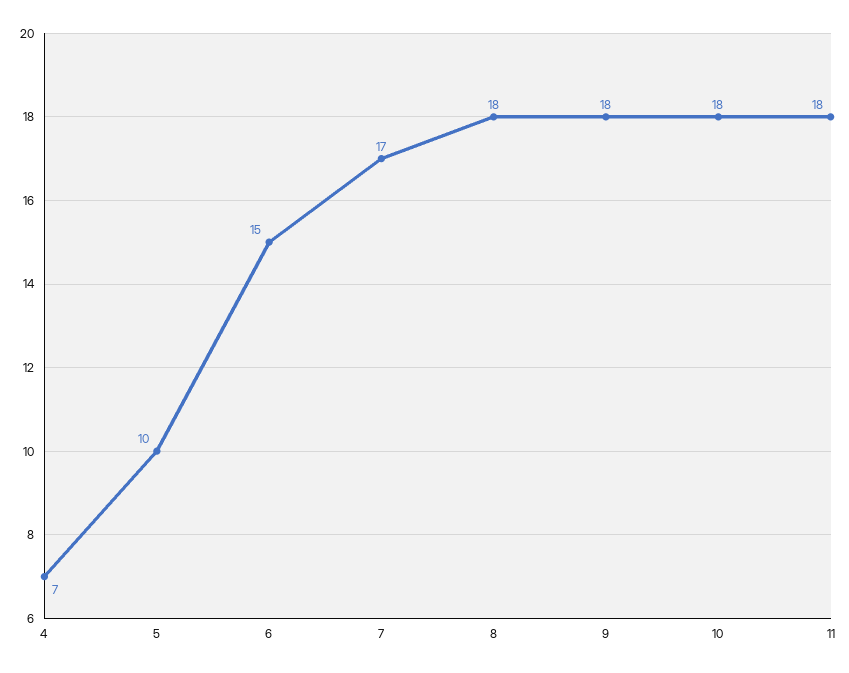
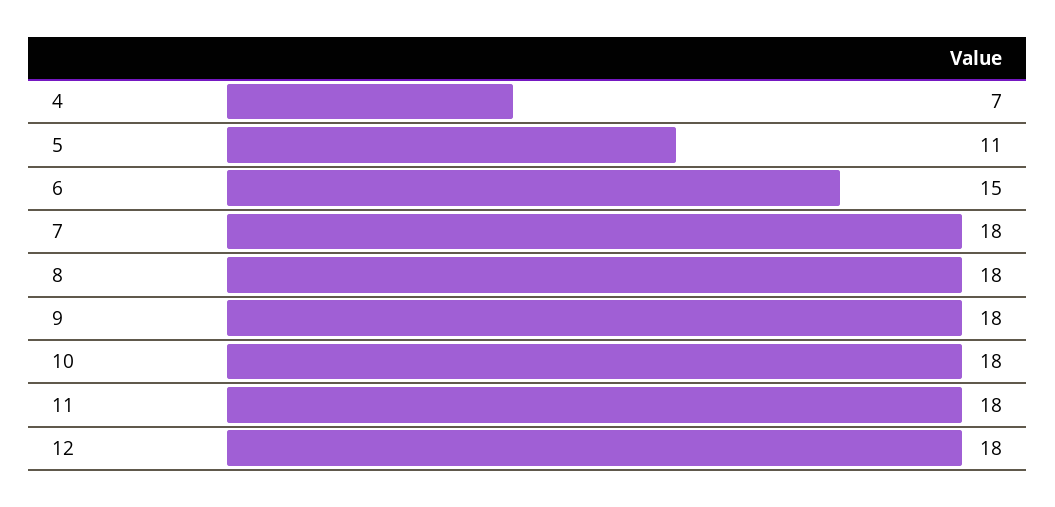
5: 10 -> 11
7: 17 -> 18
12: none -> 18

